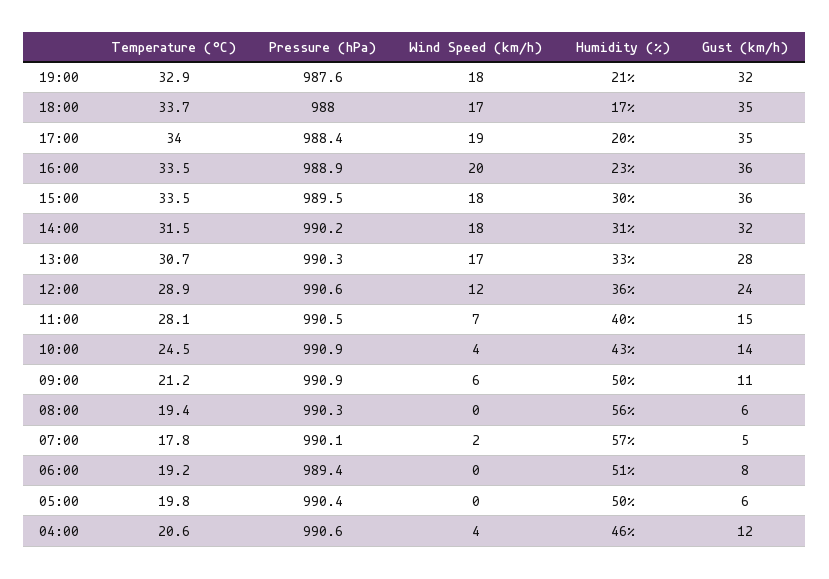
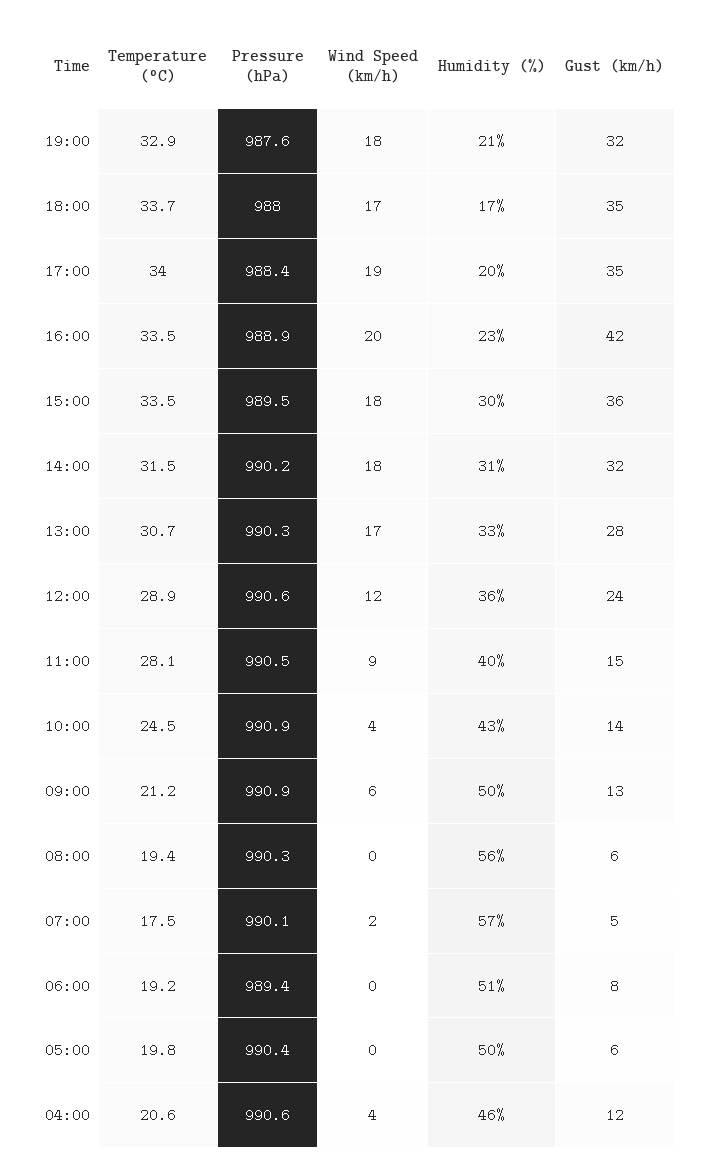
Gust (km/h), 16:00: 36 -> 42
Wind Speed (km/h), 11:00: 7 -> 9
Gust (km/h), 09:00: 11 -> 13
Temperature (°C), 07:00: 17.8 -> 17.5

